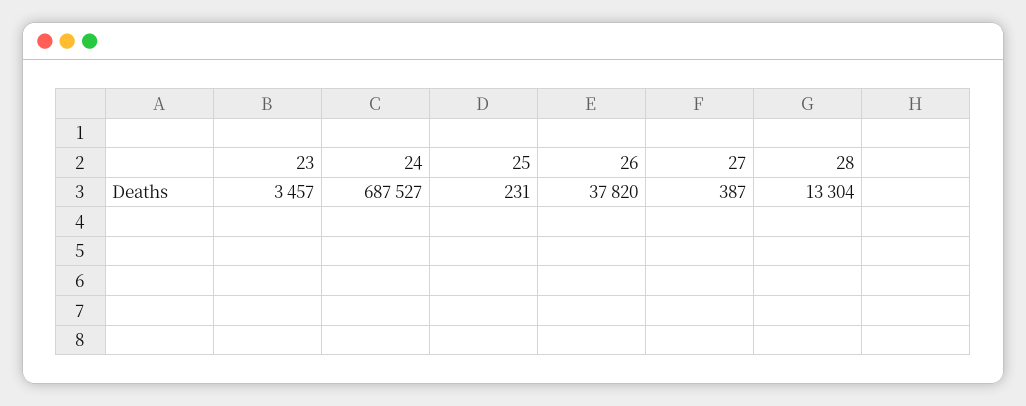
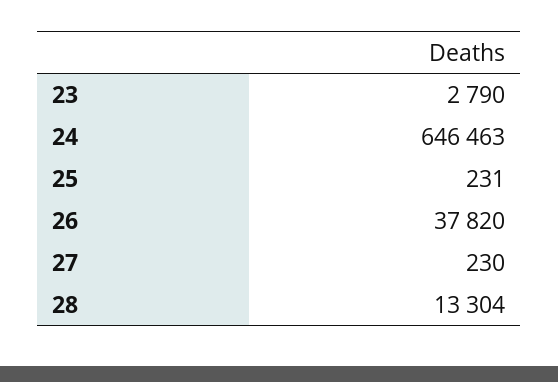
23: 3457 -> 2790
24: 687527 -> 646463
27: 387 -> 230

